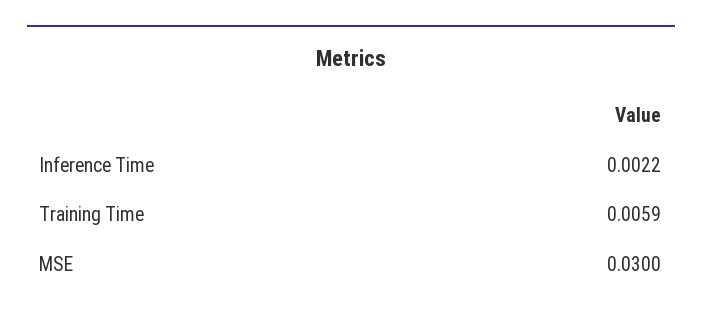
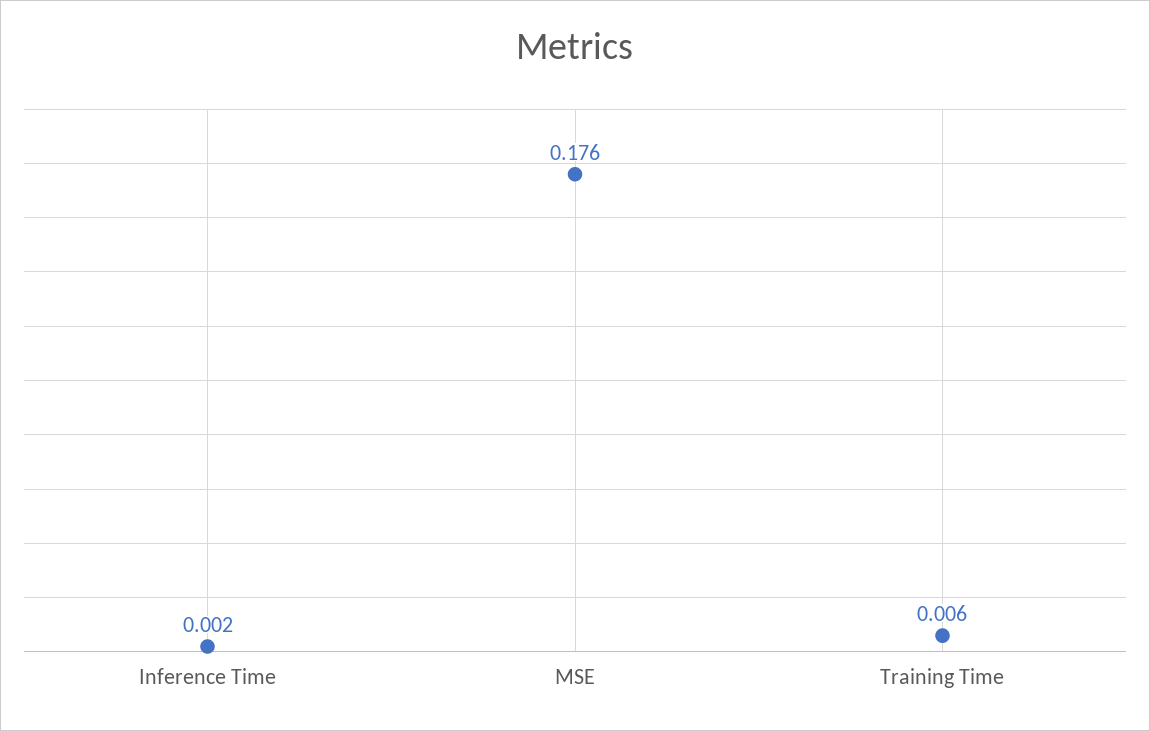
MSE: 0.03 -> 0.176

